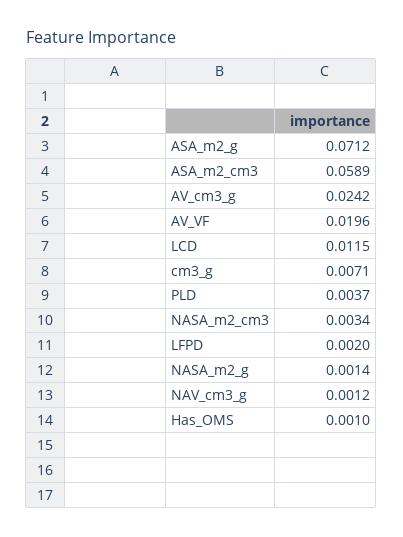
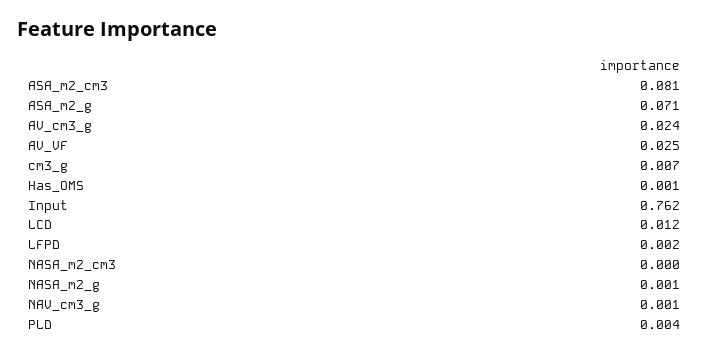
ASA_m2_cm3: 0.0589 -> 0.081
AV_VF: 0.0196 -> 0.025
NASA_m2_cm3: 0.0034 -> 0
Input: none -> 0.762

